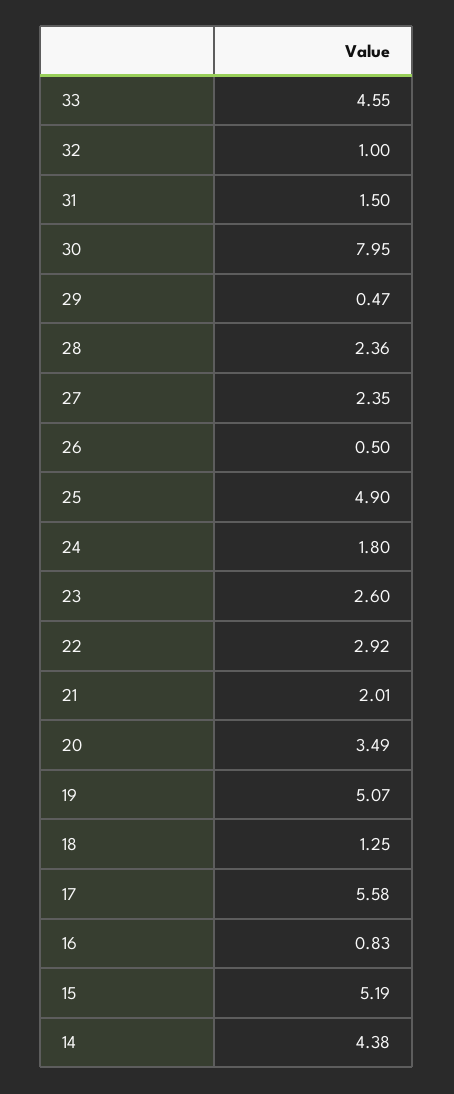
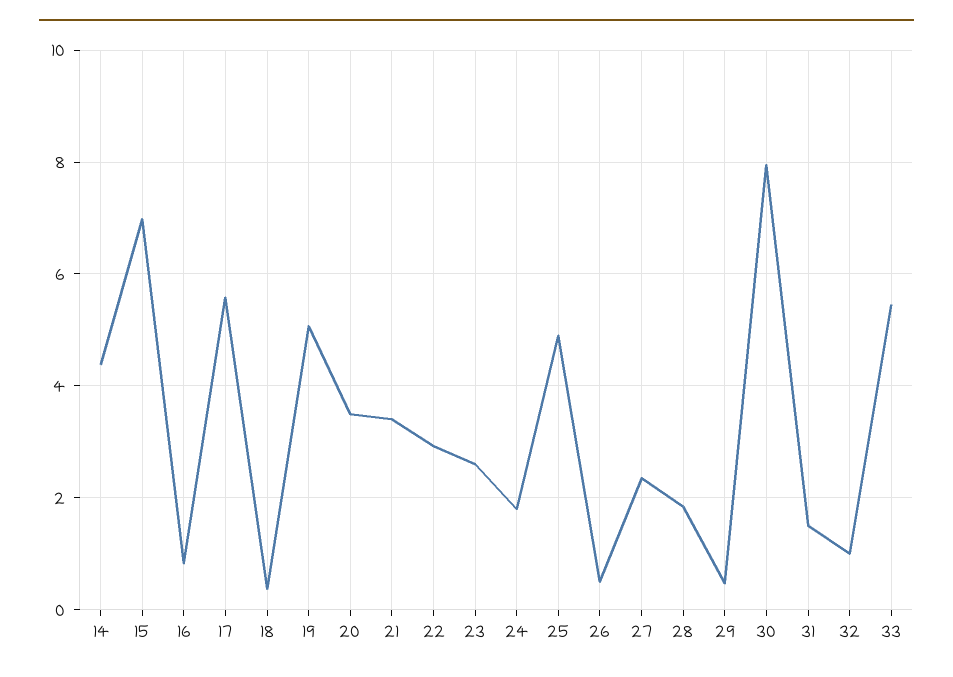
33: 4.55 -> 5.4
28: 2.36 -> 1.8
21: 2.01 -> 3.4
18: 1.25 -> 0.4
15: 5.19 -> 7

